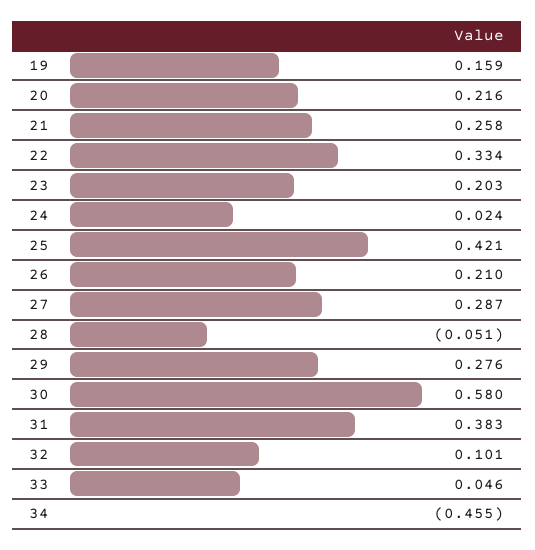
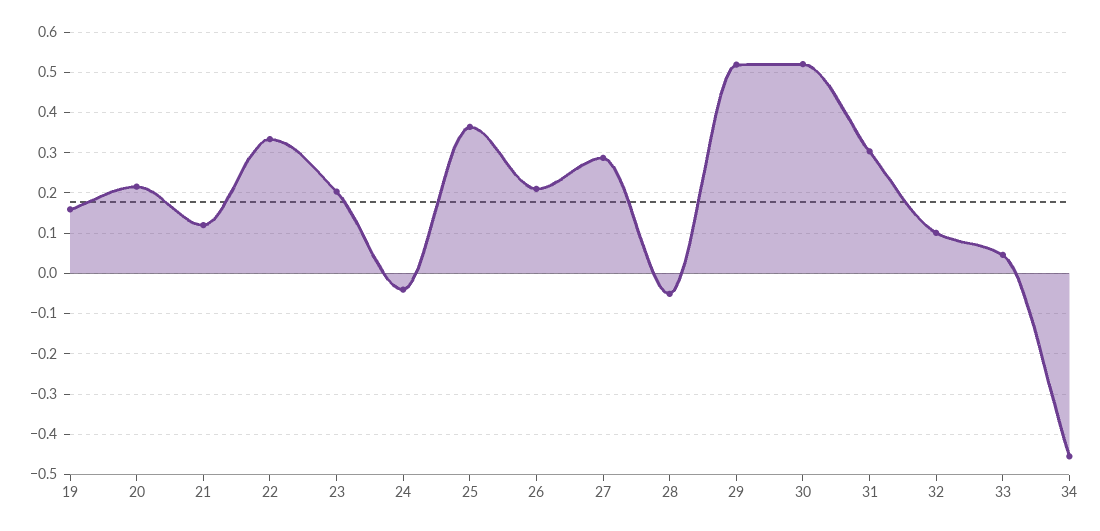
21: 0.258 -> 0.12
24: 0.024 -> -0.04
25: 0.421 -> 0.36
29: 0.276 -> 0.52
30: 0.58 -> 0.52
31: 0.383 -> 0.3

